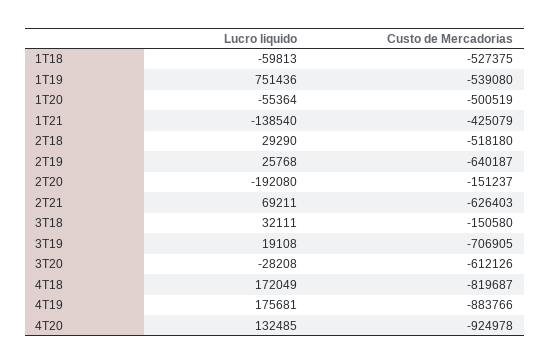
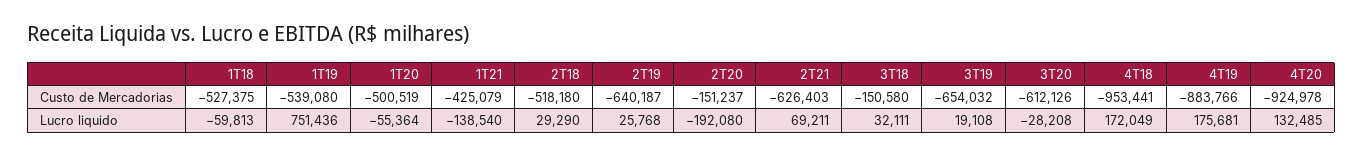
Custo de Mercadorias, 3T19: -706905 -> -654032
Custo de Mercadorias, 4T18: -819687 -> -953441

